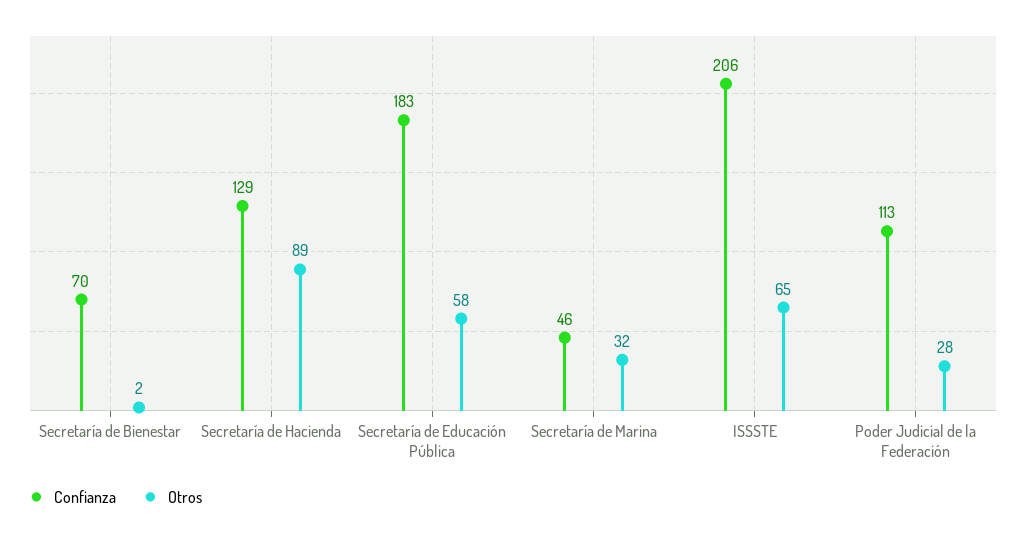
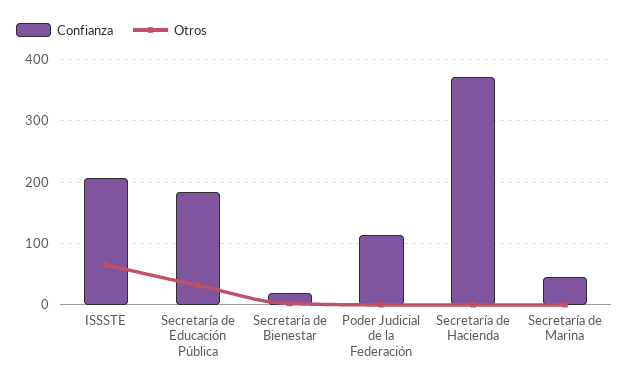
Confianza, Secretaría de Bienestar: 70 -> 20
Confianza, Secretaría de Hacienda: 129 -> 370
Otros, Secretaría de Hacienda: 89 -> 0
Otros, Secretaría de Educación Pública: 58 -> 30
Otros, Secretaría de Marina: 32 -> 0
Otros, Poder Judicial de la Federación: 28 -> 0

